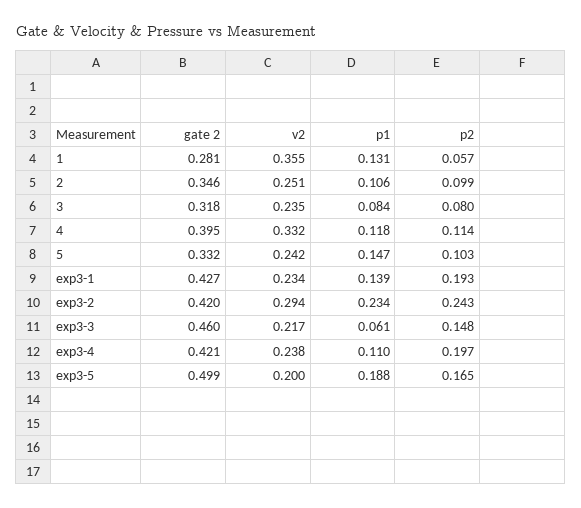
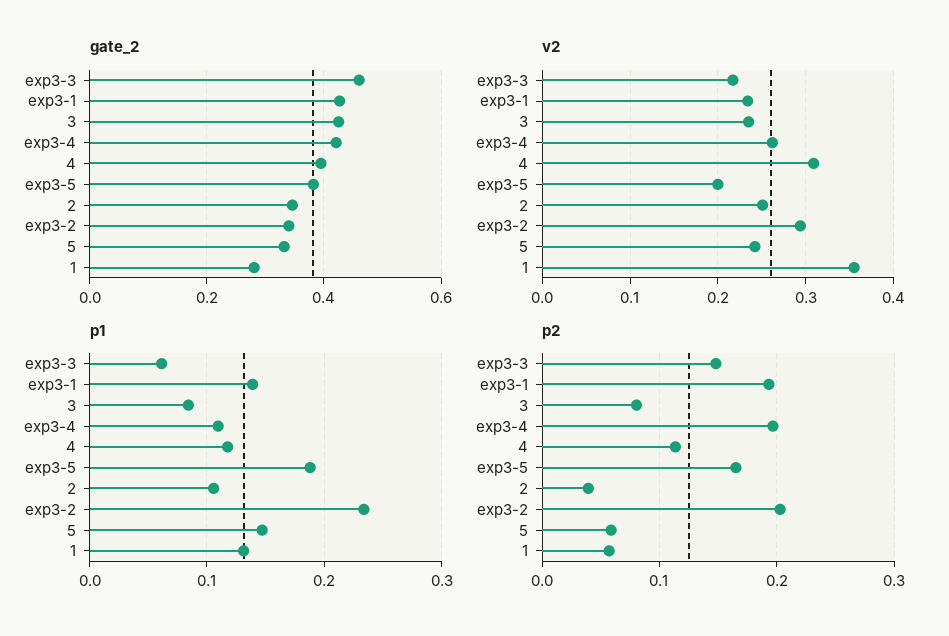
p2, 2: 0.099 -> 0.04
gate 2, 3: 0.318 -> 0.42
v2, 4: 0.332 -> 0.31
p2, 5: 0.103 -> 0.06
gate 2, exp3-2: 0.42 -> 0.34
p2, exp3-2: 0.243 -> 0.2
v2, exp3-4: 0.238 -> 0.26
gate 2, exp3-5: 0.499 -> 0.38

